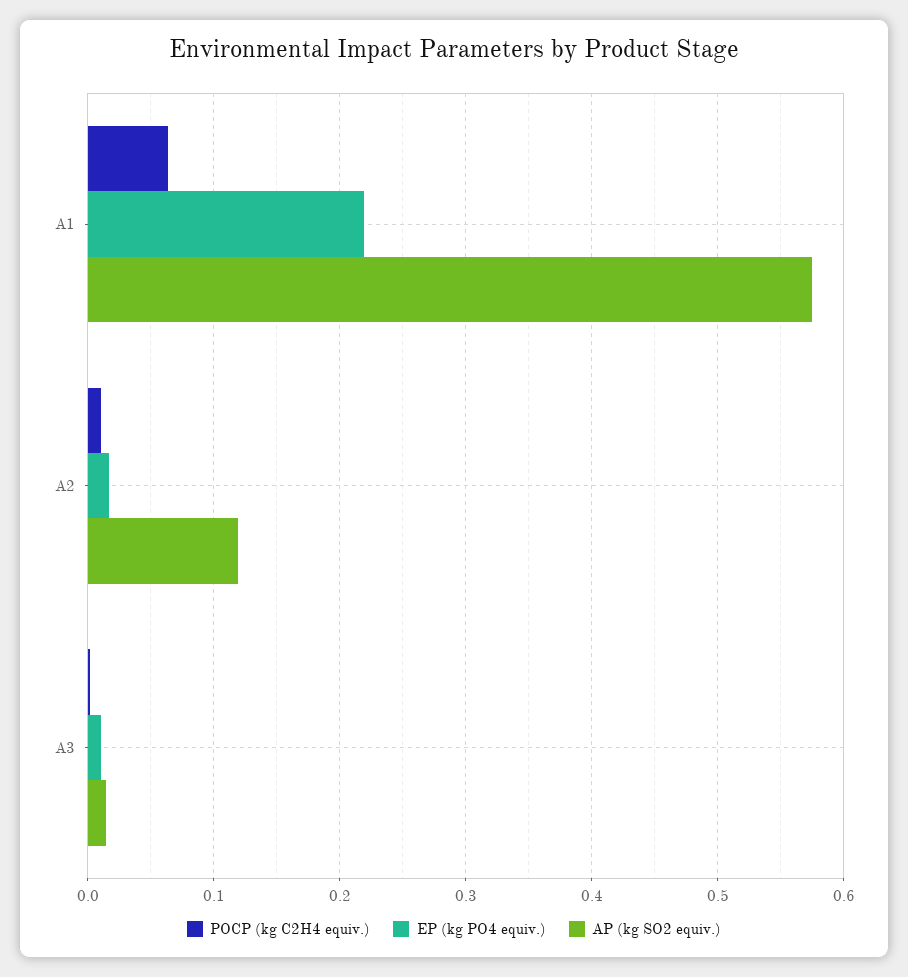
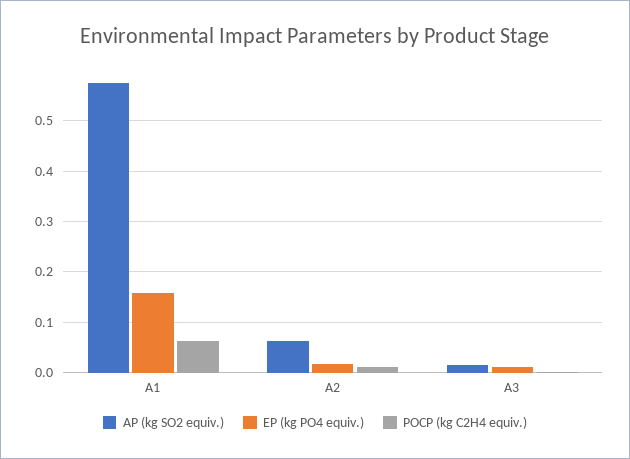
EP (kg PO4 equiv.), A1: 0.22 -> 0.16
AP (kg SO2 equiv.), A2: 0.12 -> 0.06

